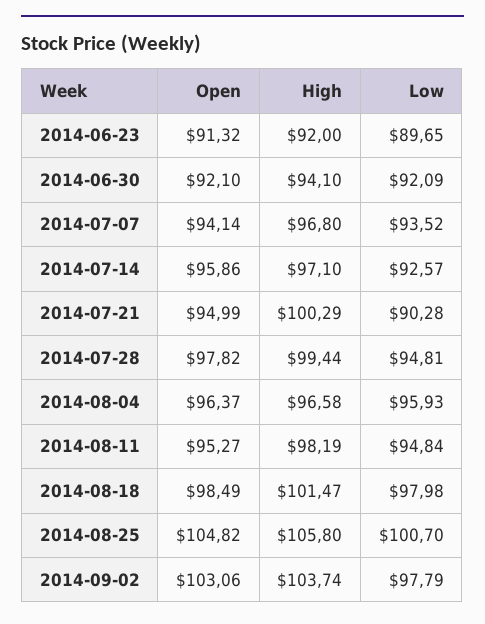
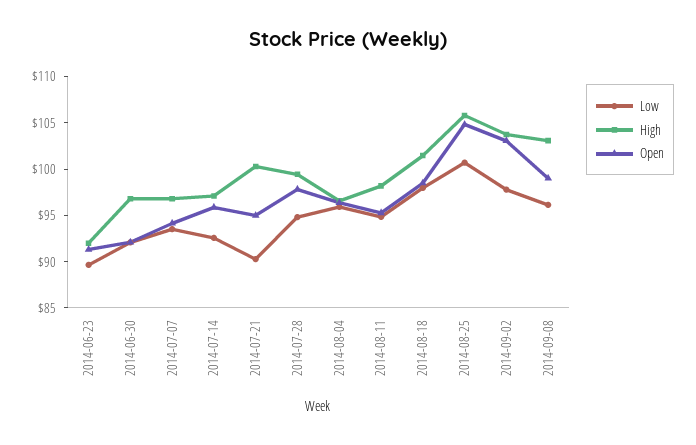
High, 2014-06-30: 94.1 -> 97
Low, 2014-09-08: none -> 96
High, 2014-09-08: none -> 103
Open, 2014-09-08: none -> 99

